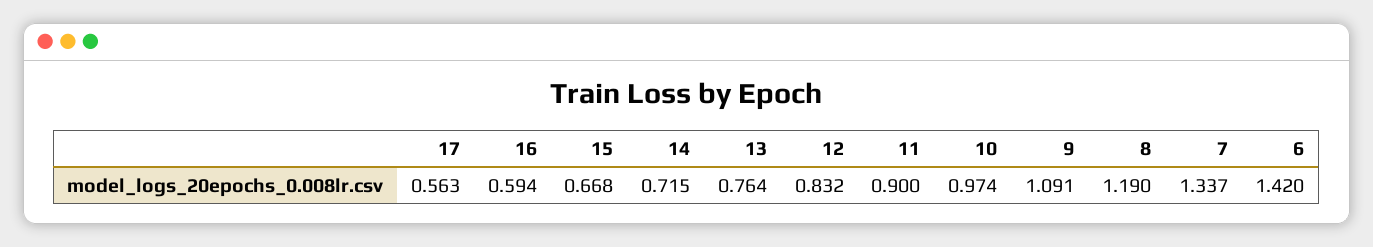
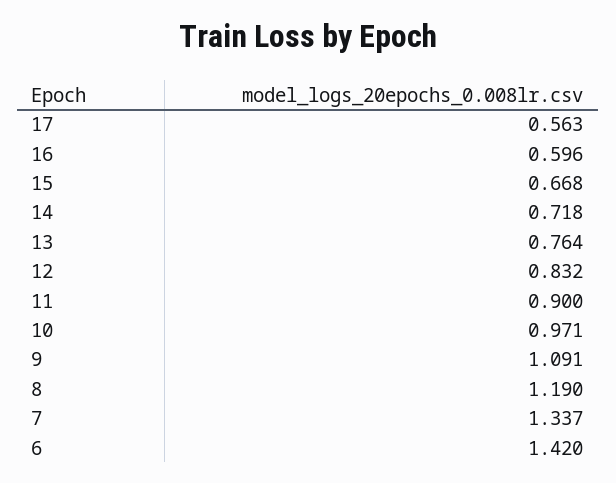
16: 0.594 -> 0.596
14: 0.715 -> 0.718
10: 0.974 -> 0.971

